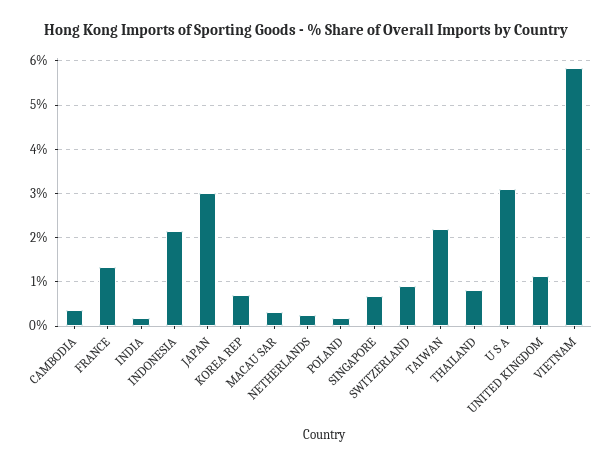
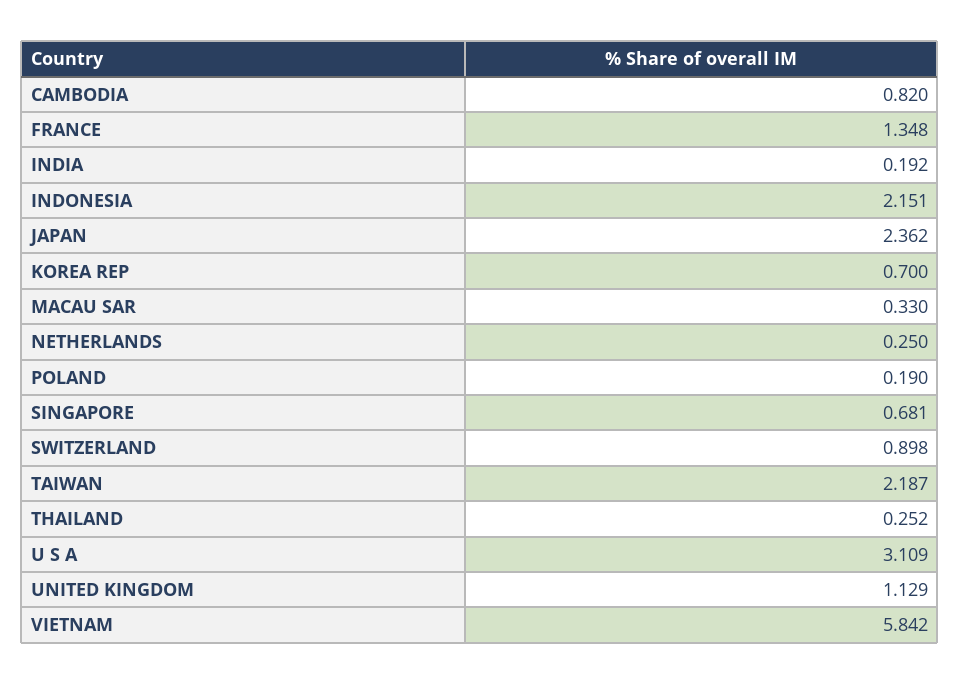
CAMBODIA: 0.4 -> 0.82
JAPAN: 3 -> 2.362
THAILAND: 0.8 -> 0.252

